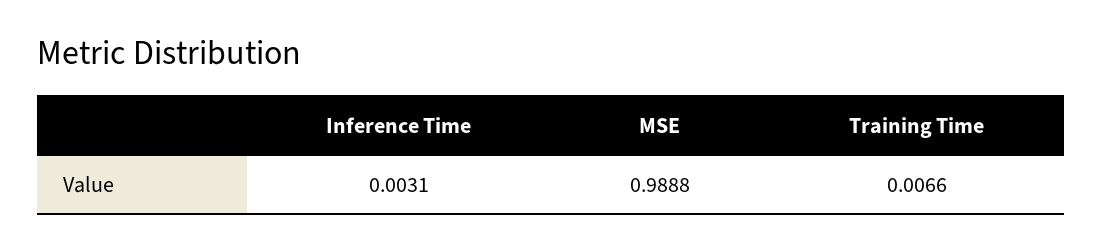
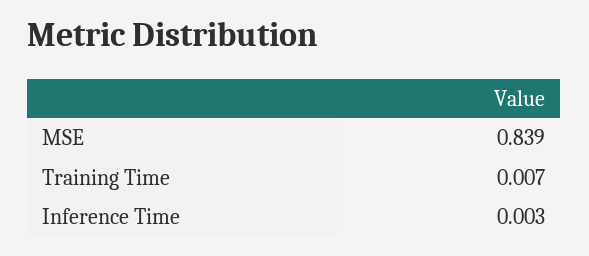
MSE: 0.9888 -> 0.839

